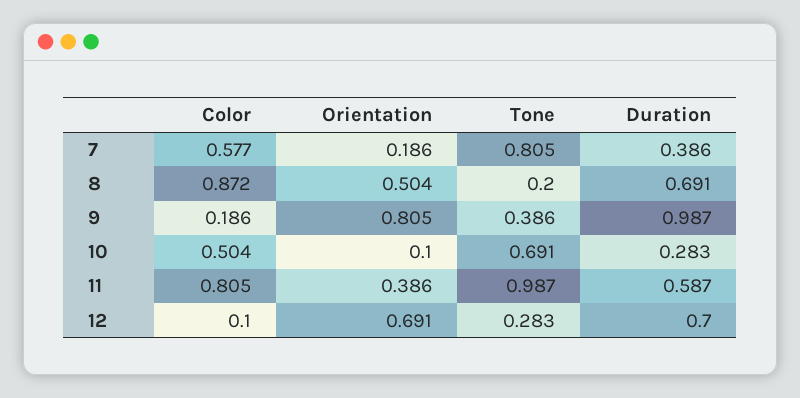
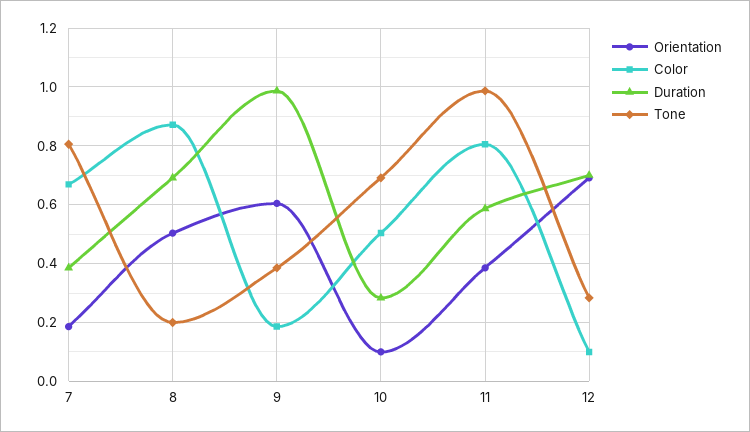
Color, 7: 0.577 -> 0.675
Orientation, 9: 0.805 -> 0.6

